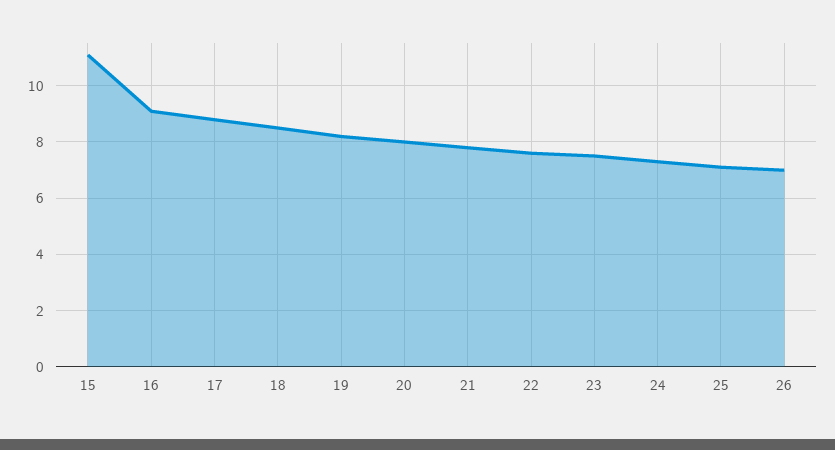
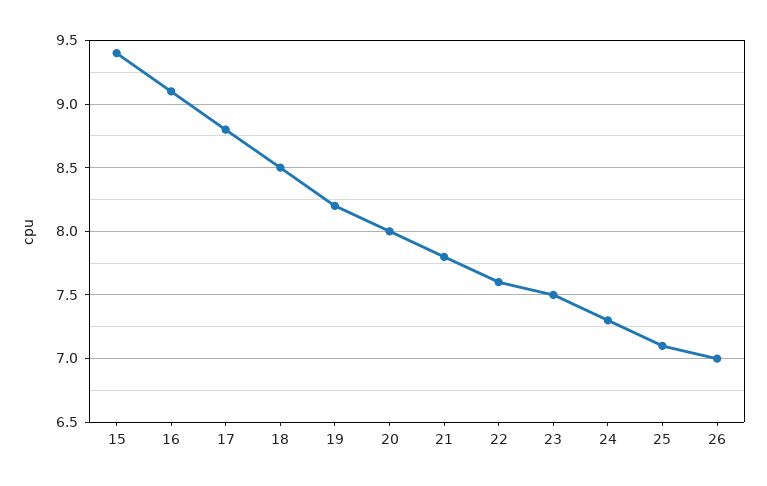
15: 11 -> 9.4

